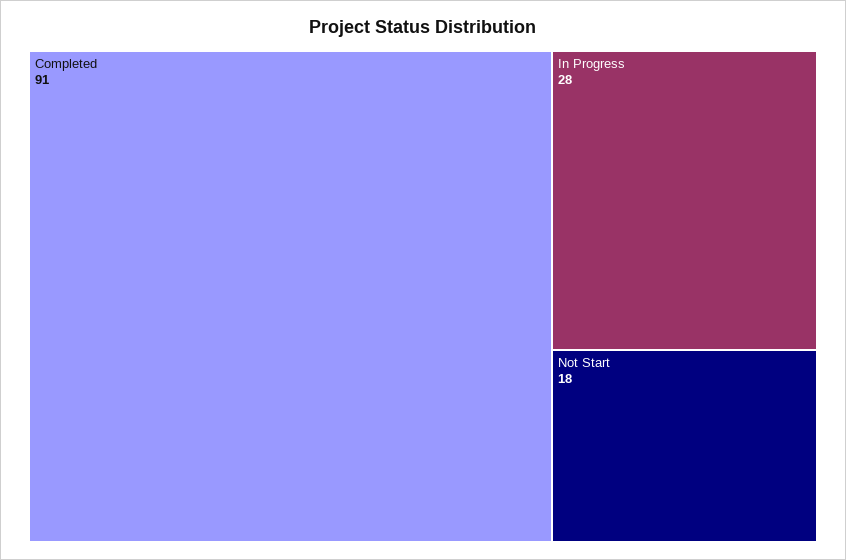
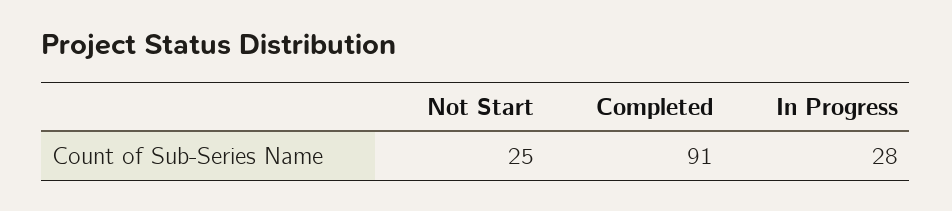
Not Start: 18 -> 25

